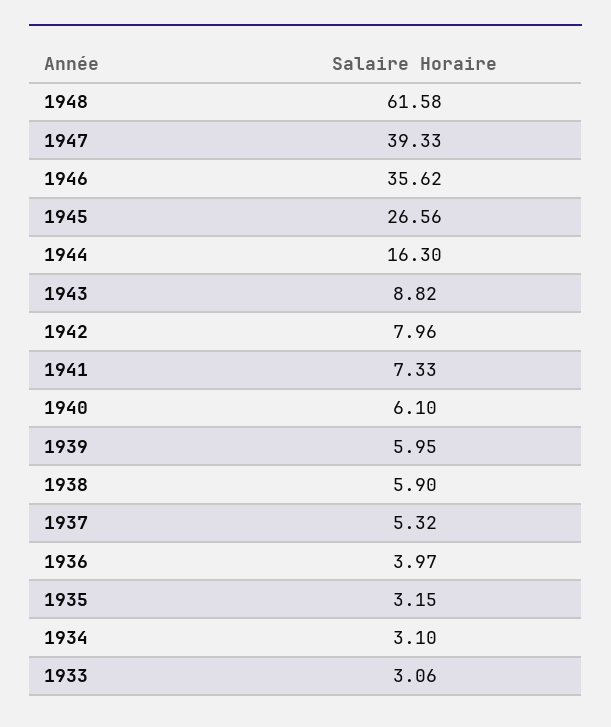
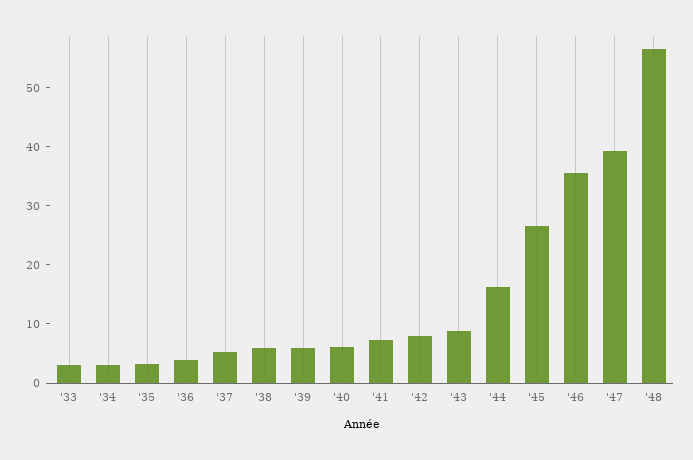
1948: 61.58 -> 56

